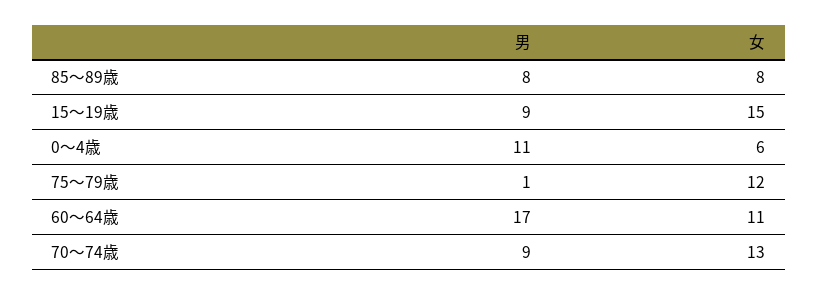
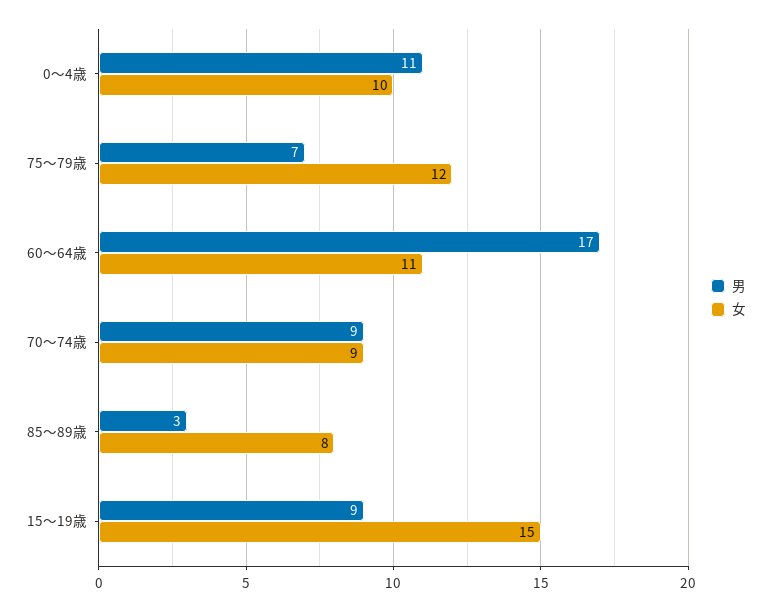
男, 85～89歳: 8 -> 3
女, 0～4歳: 6 -> 10
男, 75～79歳: 1 -> 7
女, 70～74歳: 13 -> 9

